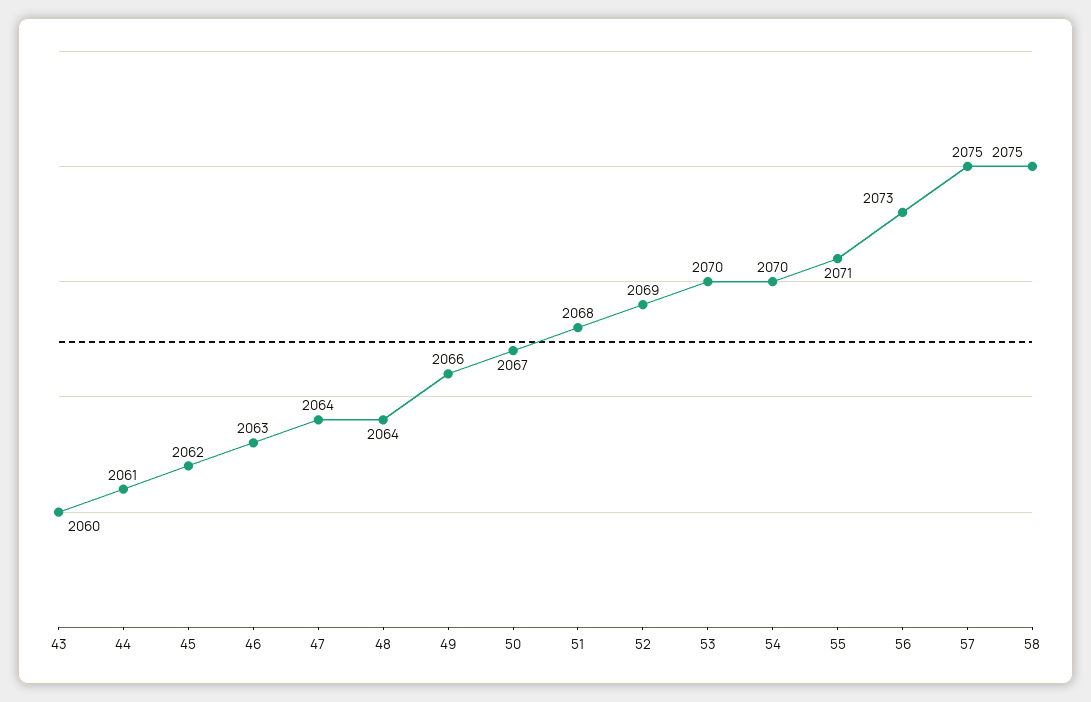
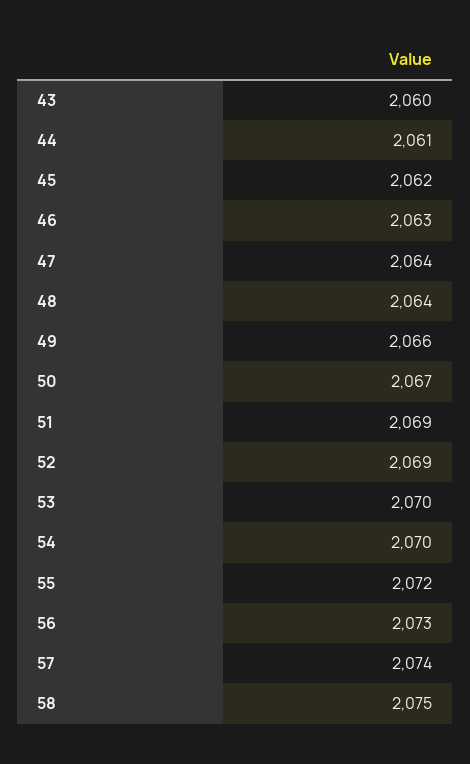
51: 2068 -> 2069
55: 2071 -> 2072
57: 2075 -> 2074

